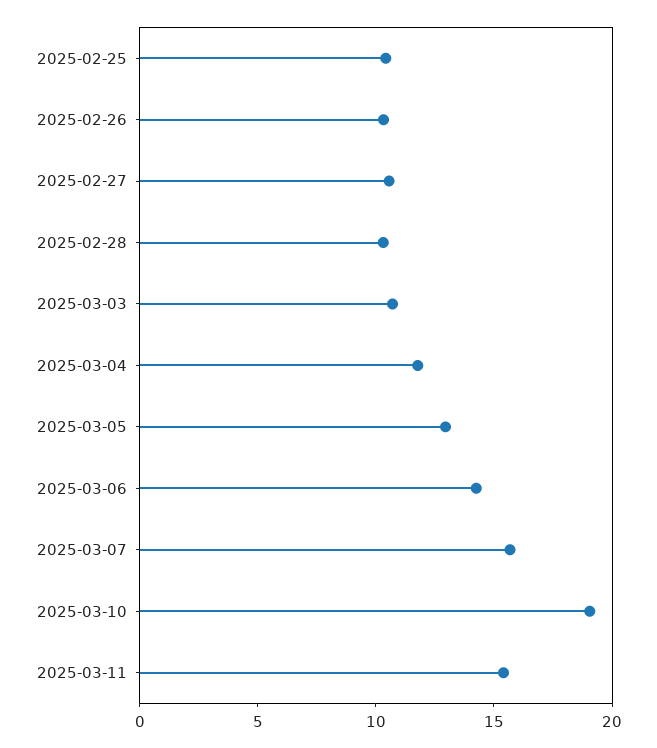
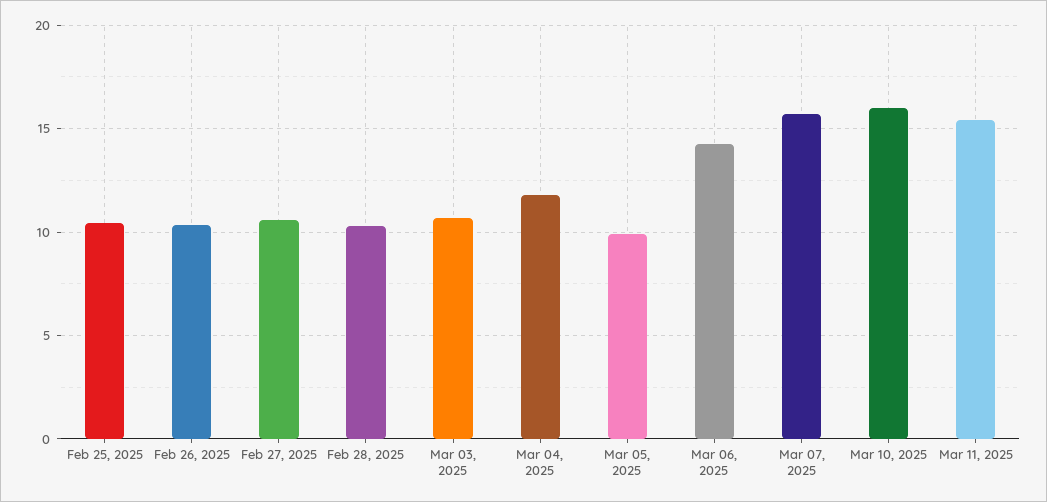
2025-03-05: 13 -> 10
2025-03-10: 19 -> 16

